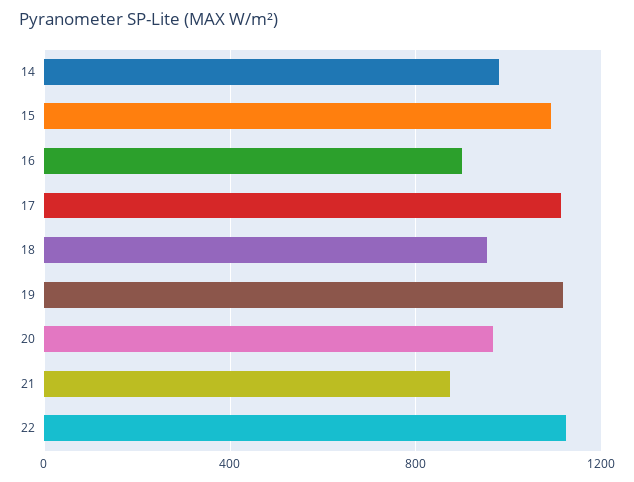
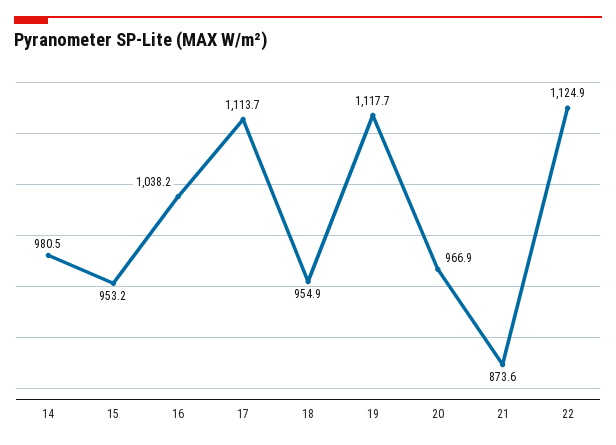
15: 1100 -> 953.2
16: 900 -> 1038.2

